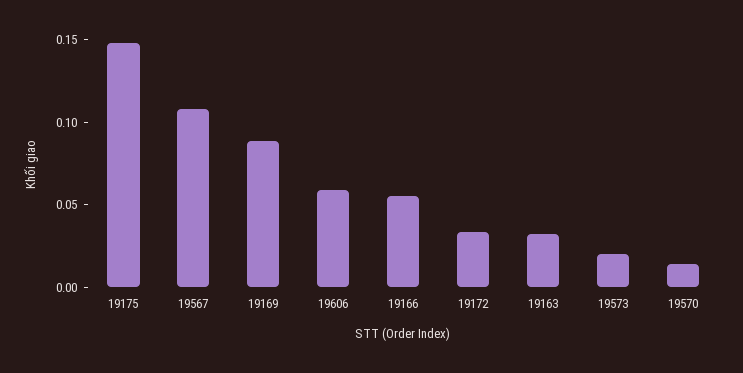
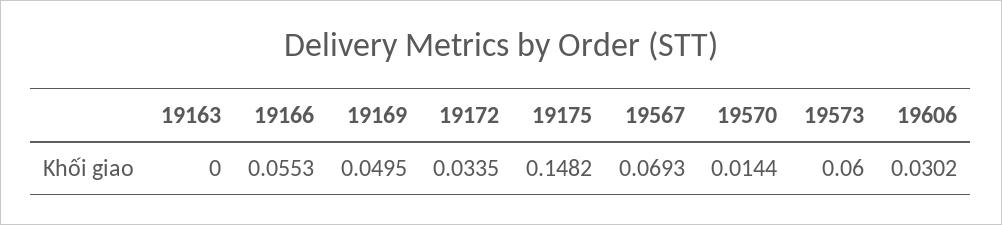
19567: 0.11 -> 0.0693
19169: 0.09 -> 0.0495
19606: 0.06 -> 0.0302
19163: 0.03 -> 0
19573: 0.02 -> 0.06

